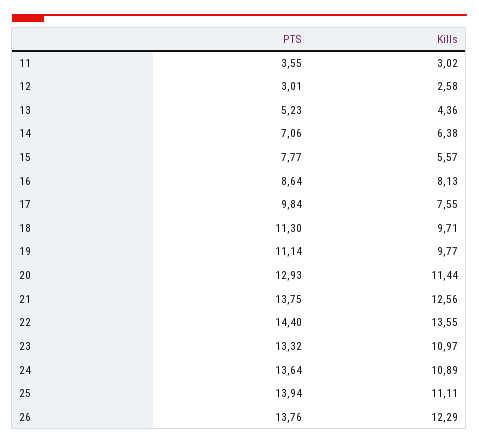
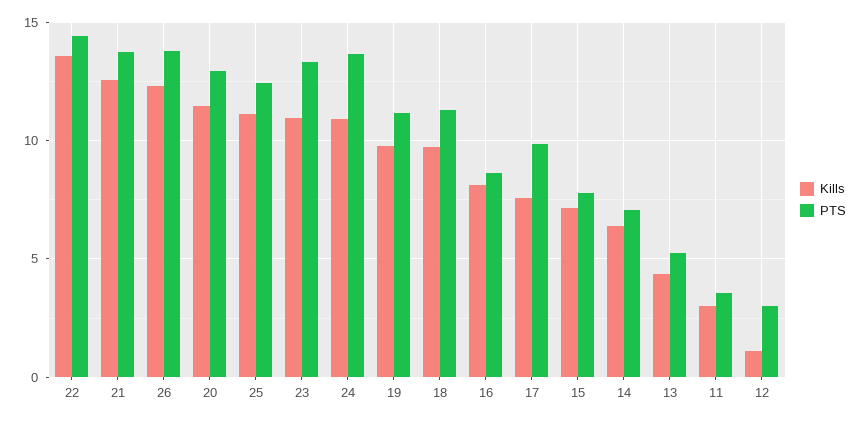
Kills, 12: 2.58 -> 1
Kills, 15: 5.57 -> 7
PTS, 25: 13.94 -> 12.5

